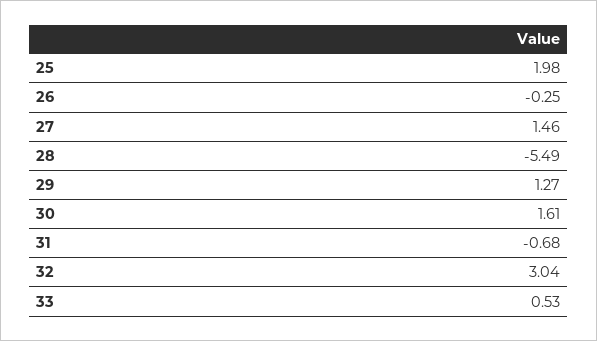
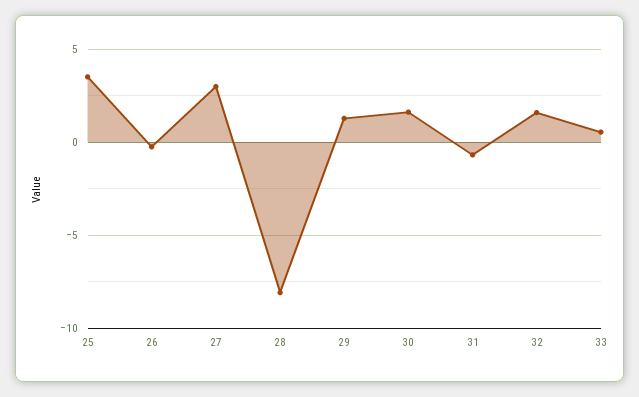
25: 1.98 -> 3.5
27: 1.46 -> 3
28: -5.49 -> -8
32: 3.04 -> 1.5

